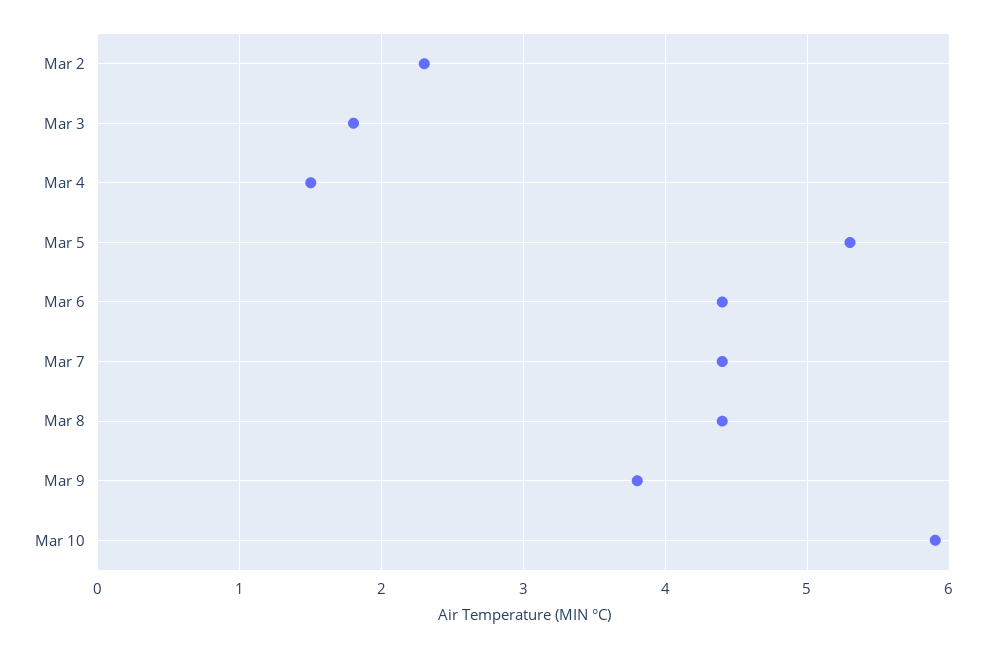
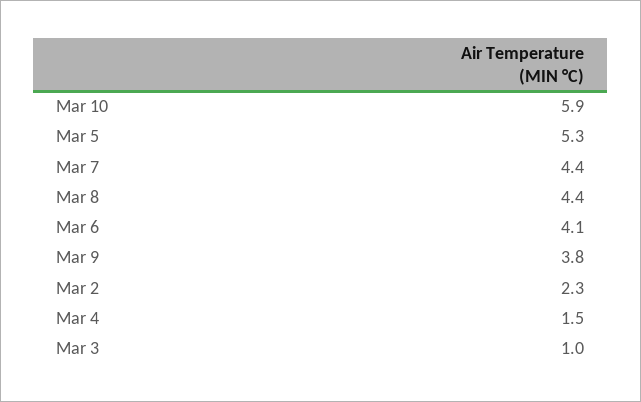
Mar 3: 1.8 -> 1
Mar 6: 4.4 -> 4.1

